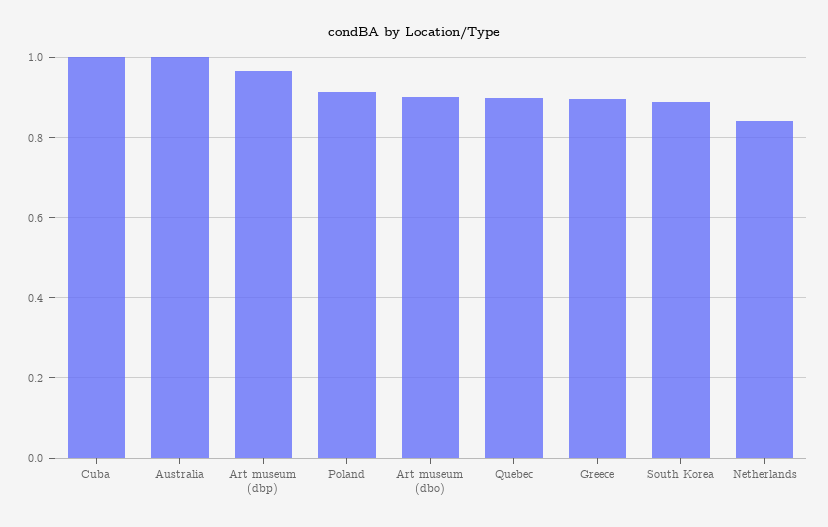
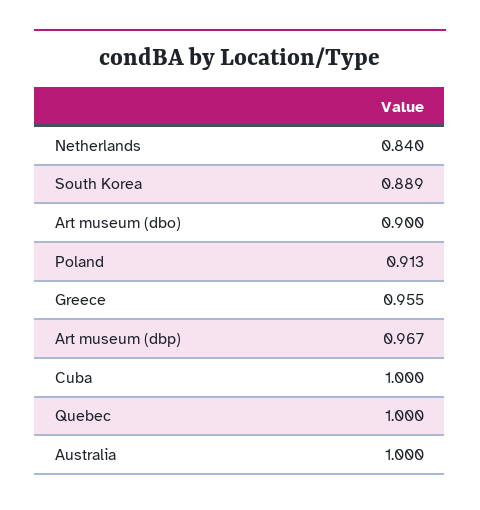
Quebec: 0.9 -> 1
Greece: 0.9 -> 0.955

